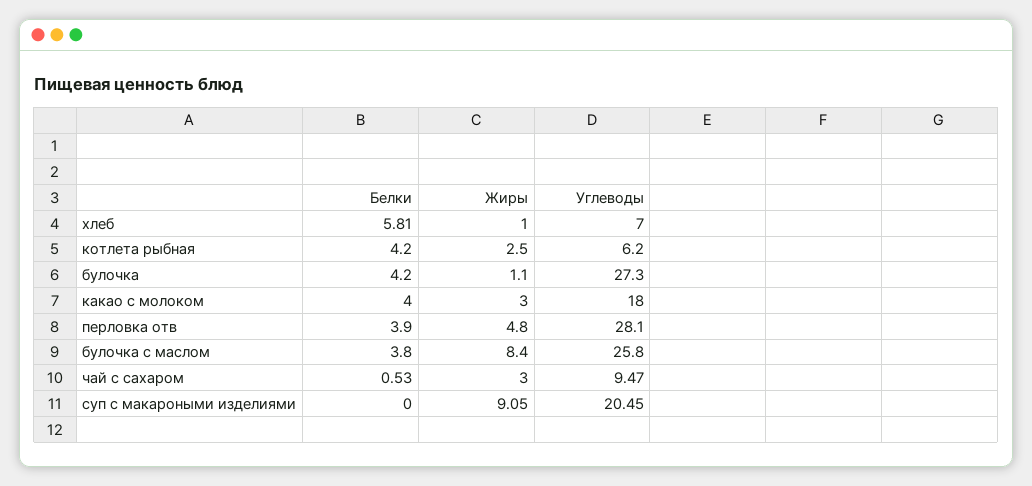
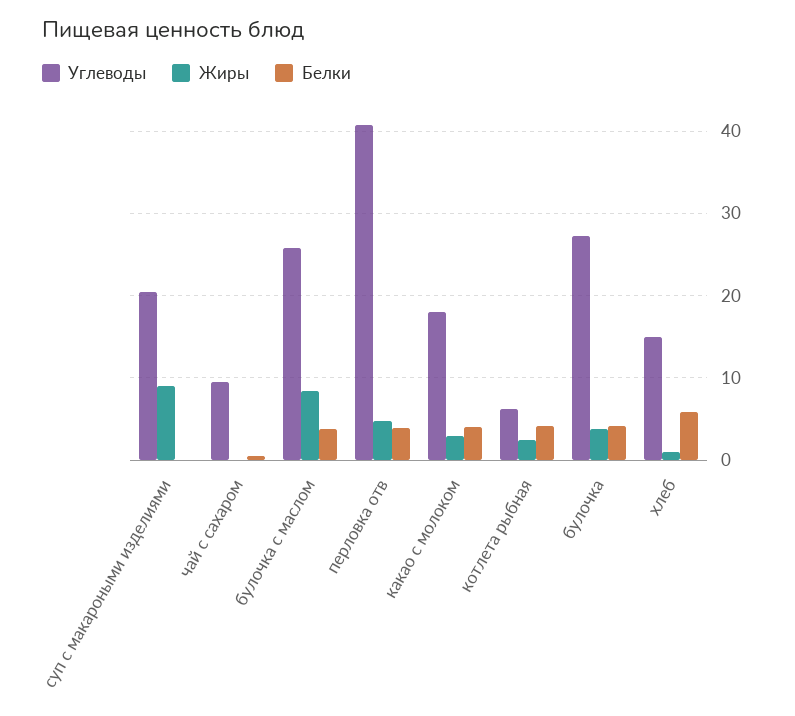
Углеводы, хлеб: 7 -> 15
Жиры, булочка: 1.1 -> 4
Углеводы, перловка отв: 28.1 -> 41
Жиры, чай с сахаром: 3 -> 0

